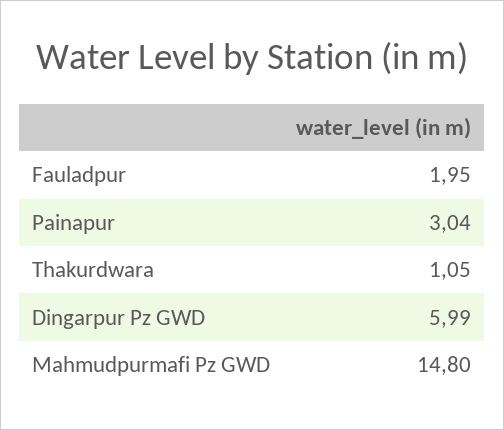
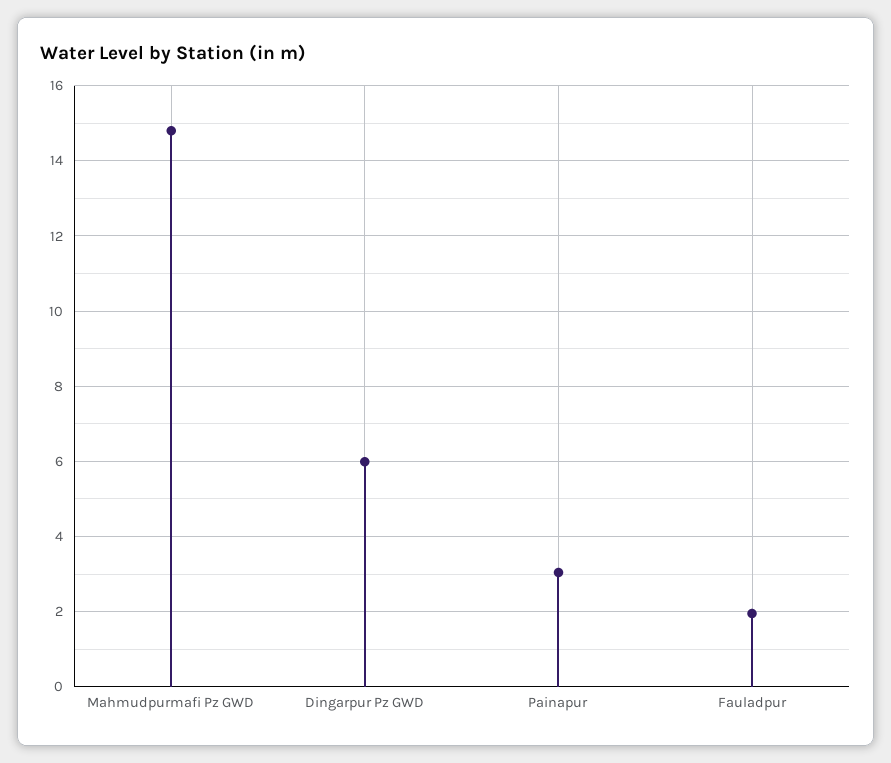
Thakurdwara: 1.05 -> none

